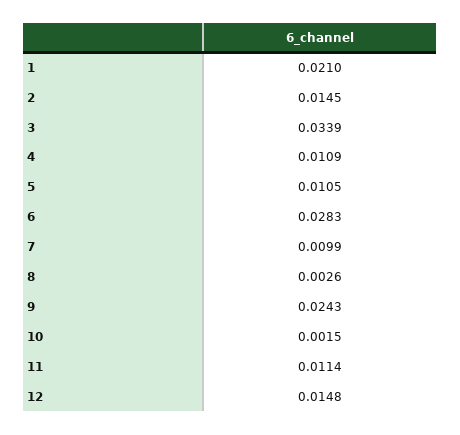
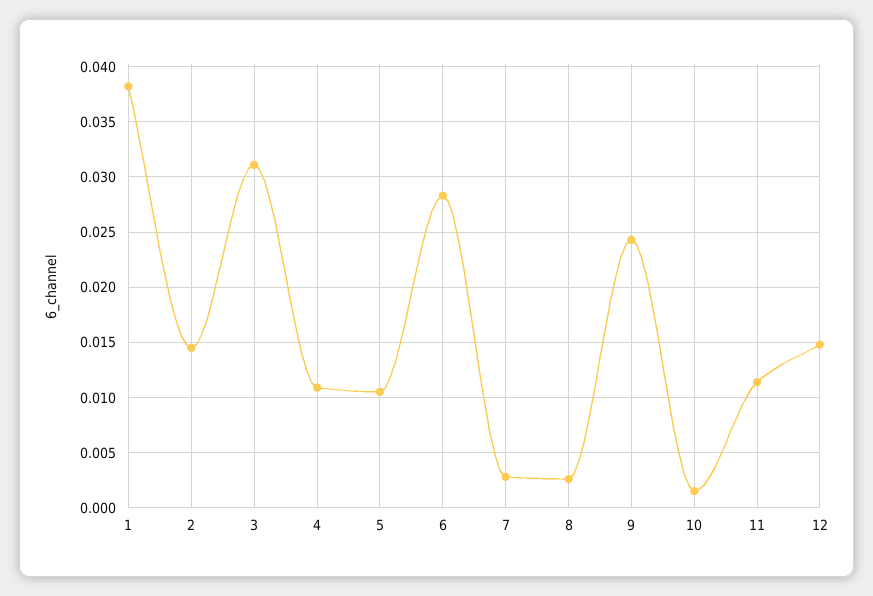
1: 0.021 -> 0.038
3: 0.0339 -> 0.031
7: 0.0099 -> 0.003

